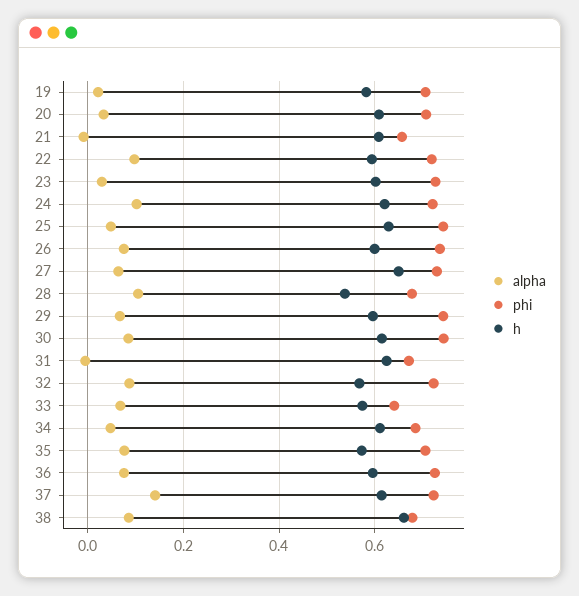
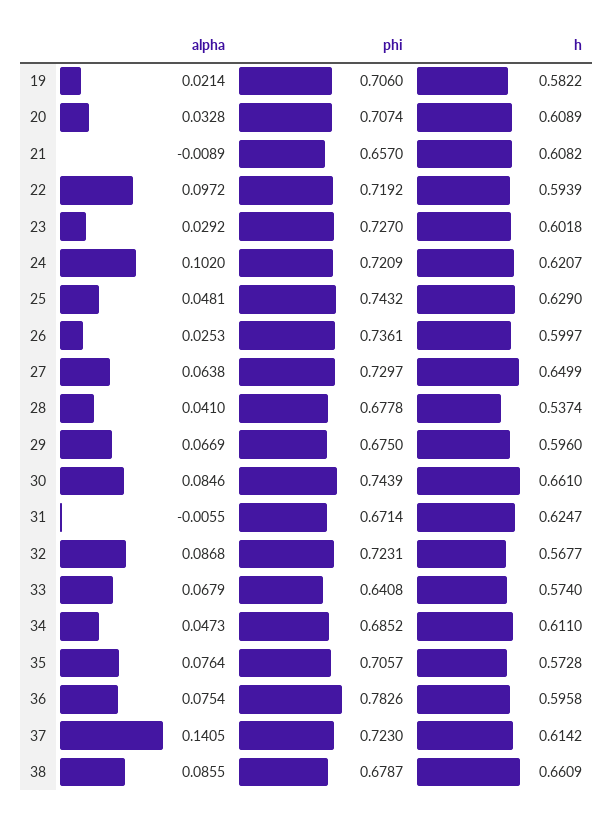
alpha, 26: 0.08 -> 0.0253
alpha, 28: 0.1 -> 0.041
phi, 29: 0.74 -> 0.675
h, 30: 0.62 -> 0.661
phi, 36: 0.72 -> 0.7826

